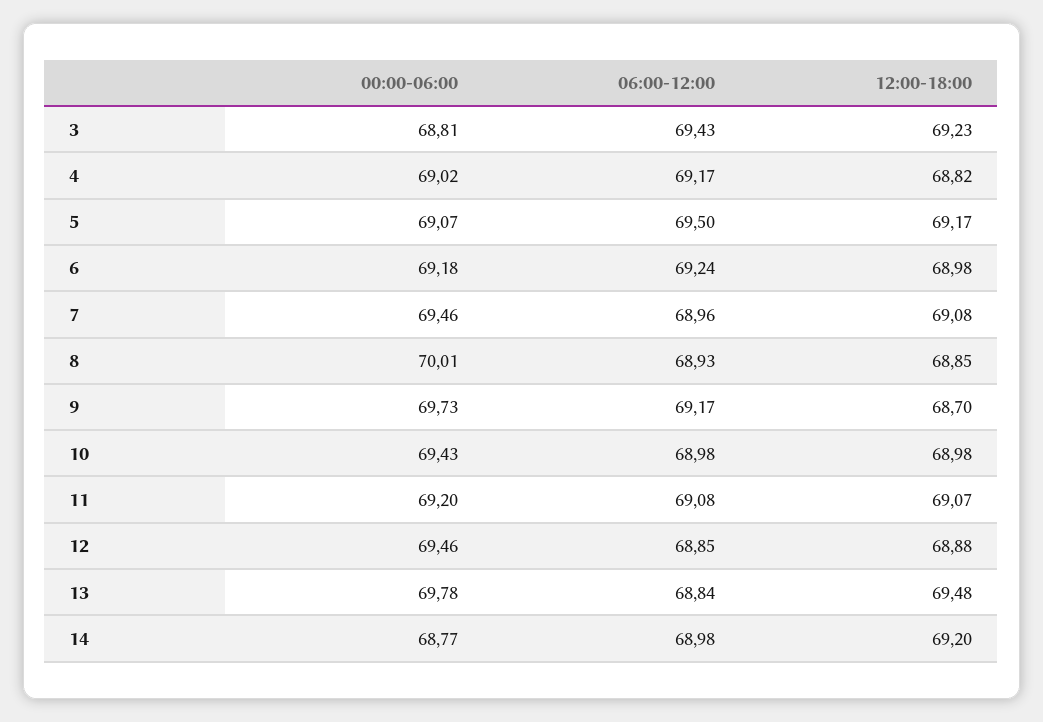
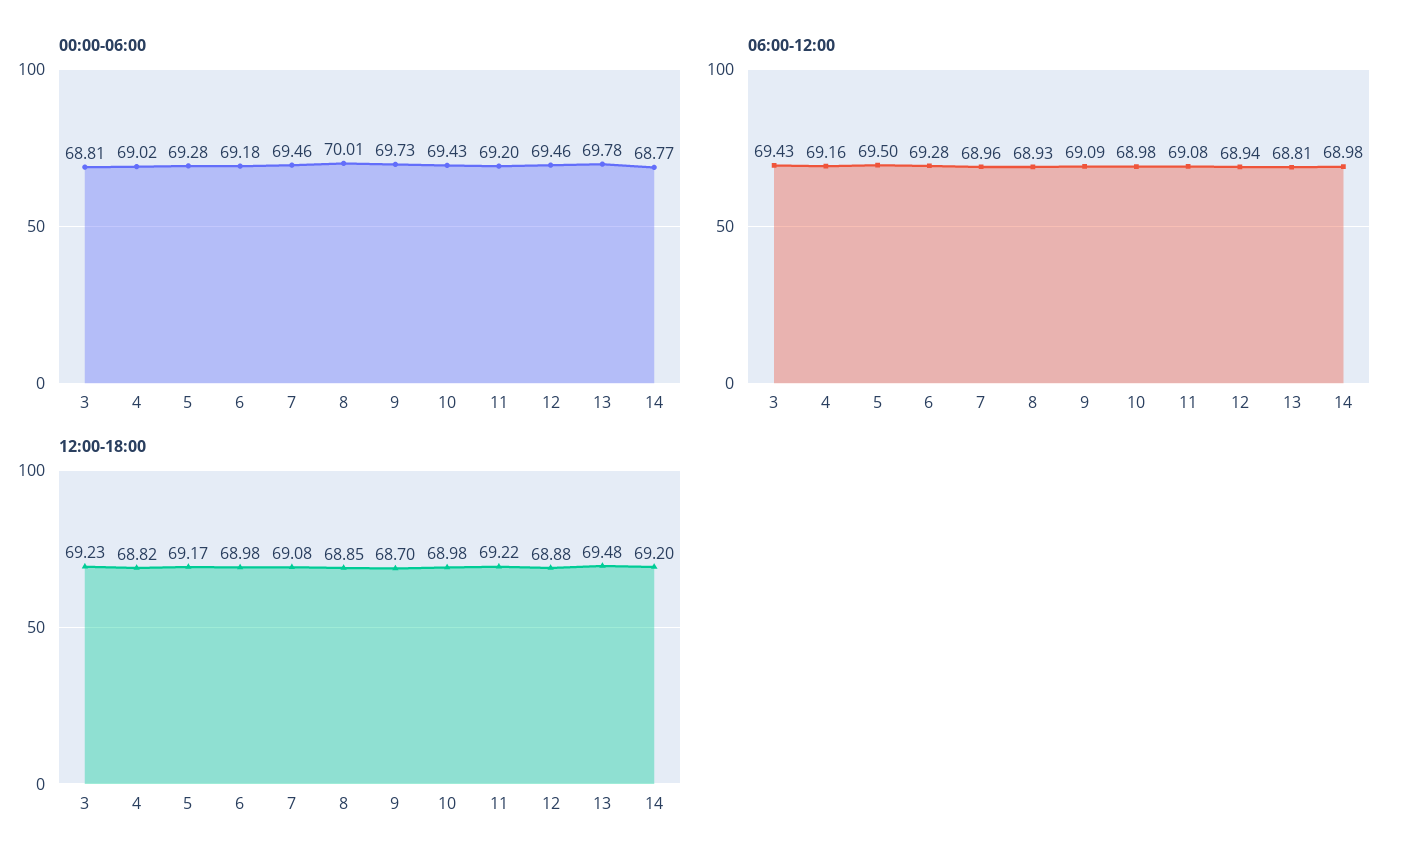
06:00-12:00, 4: 69.17 -> 69.16
00:00-06:00, 5: 69.07 -> 69.28
06:00-12:00, 6: 69.24 -> 69.28
06:00-12:00, 9: 69.17 -> 69.09
12:00-18:00, 11: 69.07 -> 69.22
06:00-12:00, 12: 68.85 -> 68.94
06:00-12:00, 13: 68.84 -> 68.81

